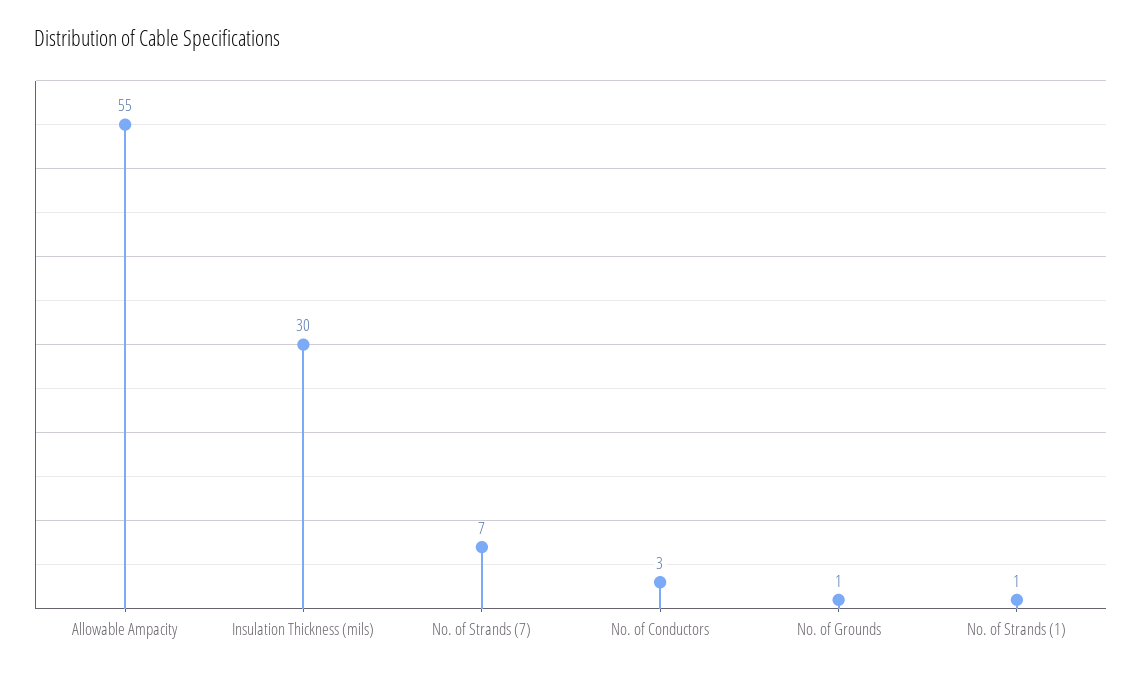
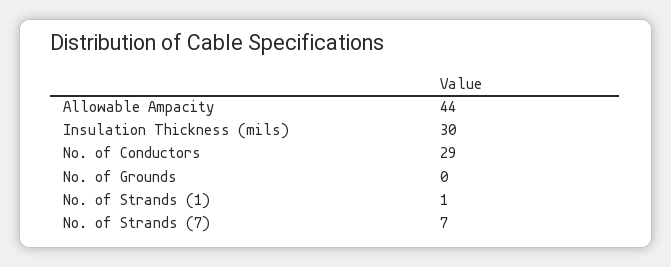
Allowable Ampacity: 55 -> 44
No. of Conductors: 3 -> 29
No. of Grounds: 1 -> 0

